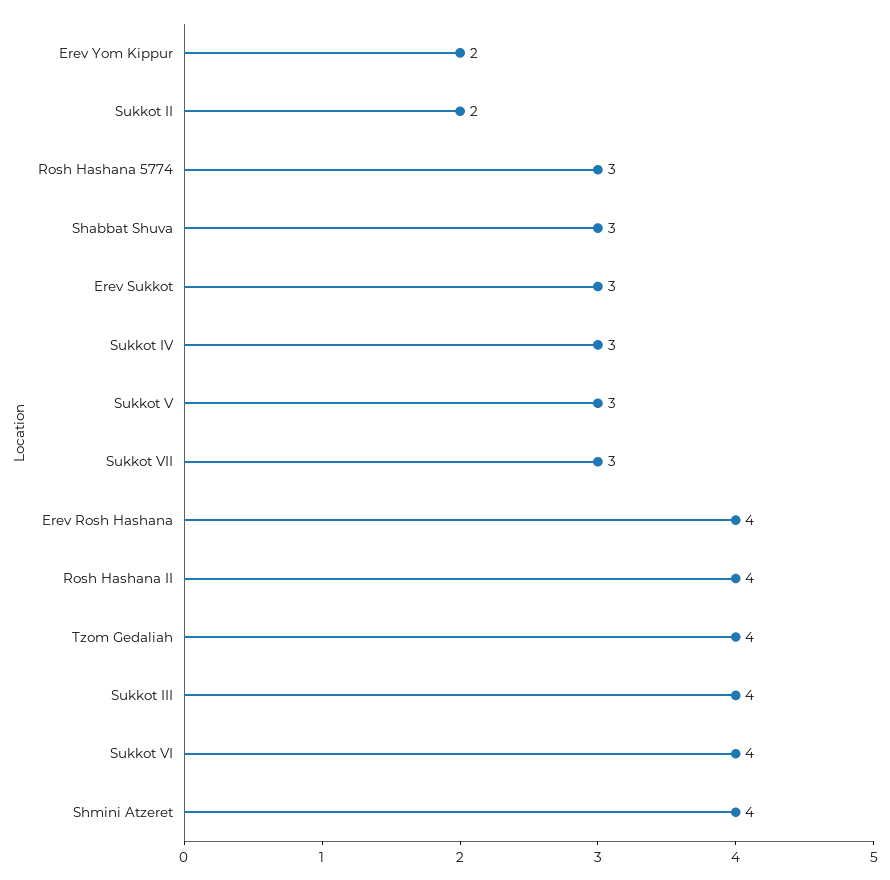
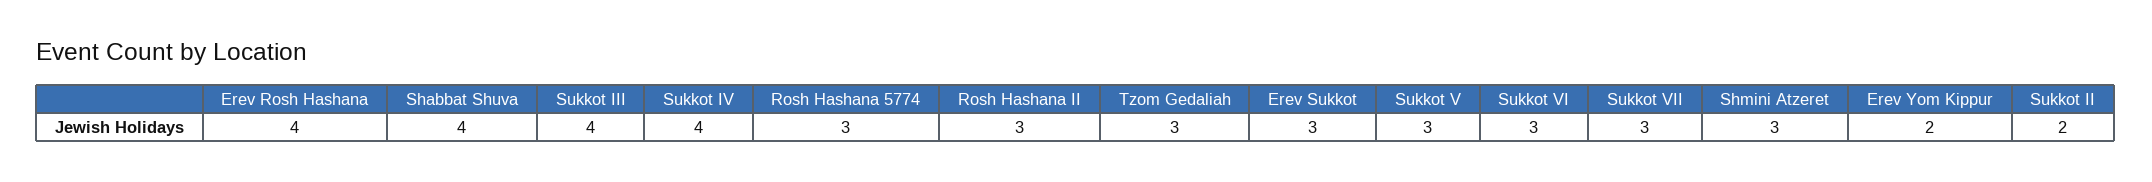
Shabbat Shuva: 3 -> 4
Sukkot IV: 3 -> 4
Rosh Hashana II: 4 -> 3
Tzom Gedaliah: 4 -> 3
Sukkot VI: 4 -> 3
Shmini Atzeret: 4 -> 3

